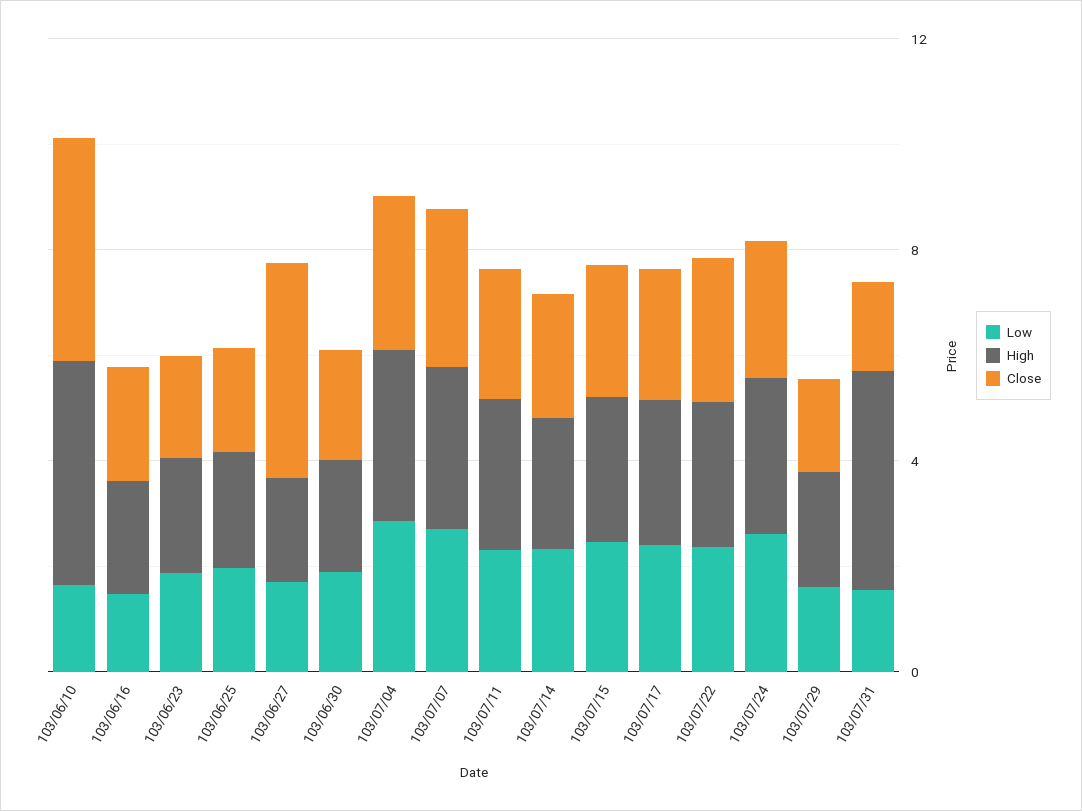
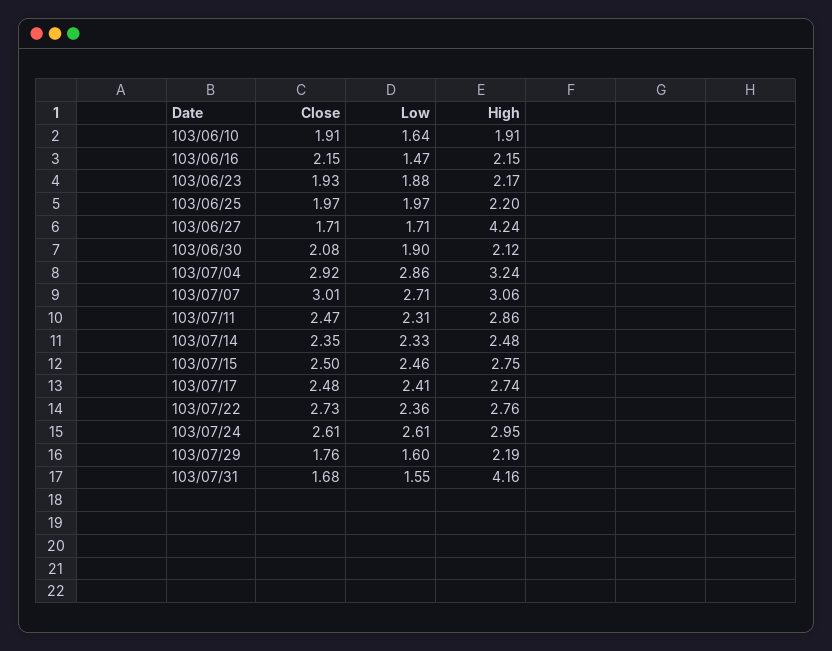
High, 103/06/10: 4 -> 1.91
Close, 103/06/10: 4 -> 1.91
High, 103/06/27: 2 -> 4.24
Close, 103/06/27: 4 -> 1.71

